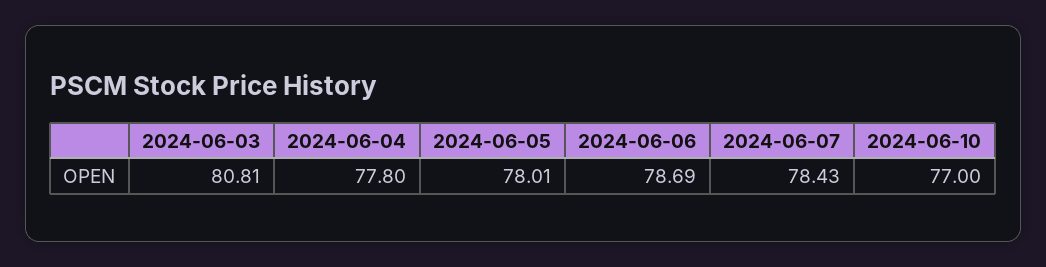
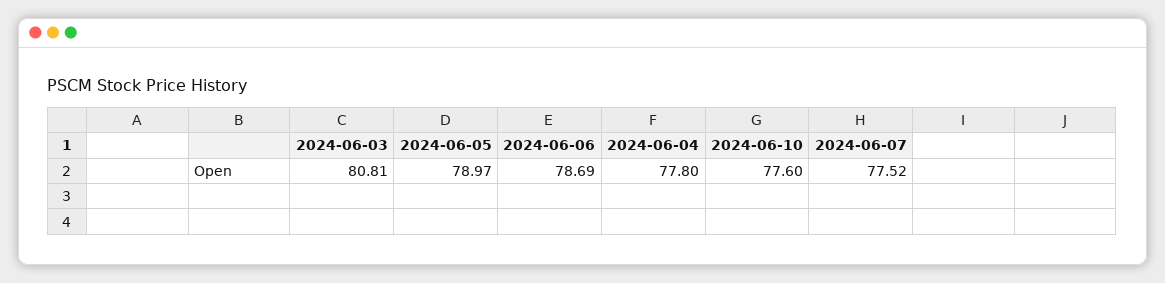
2024-06-05: 78.01 -> 78.97
2024-06-07: 78.43 -> 77.52
2024-06-10: 77 -> 77.6

